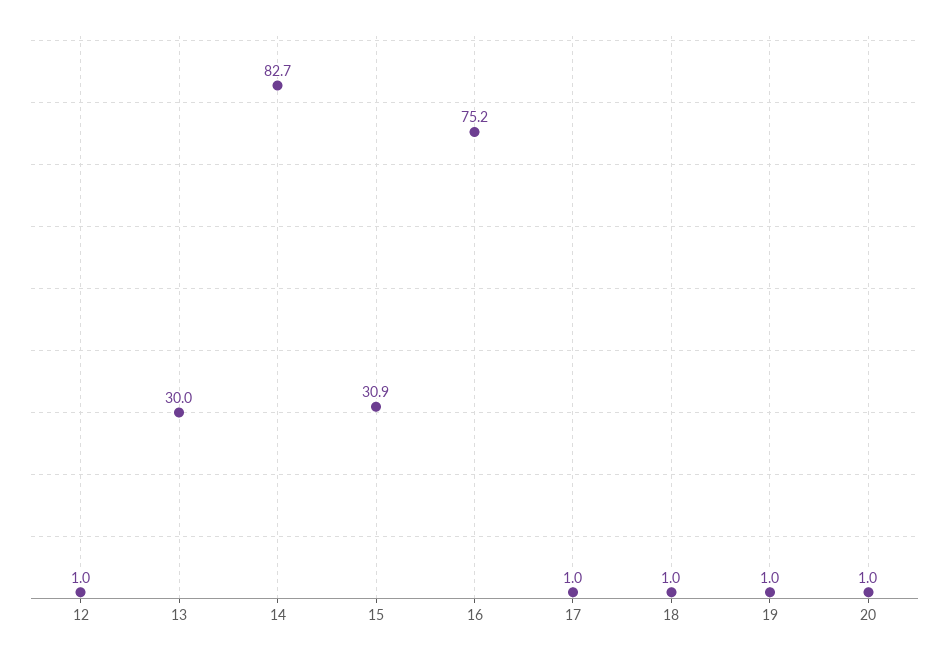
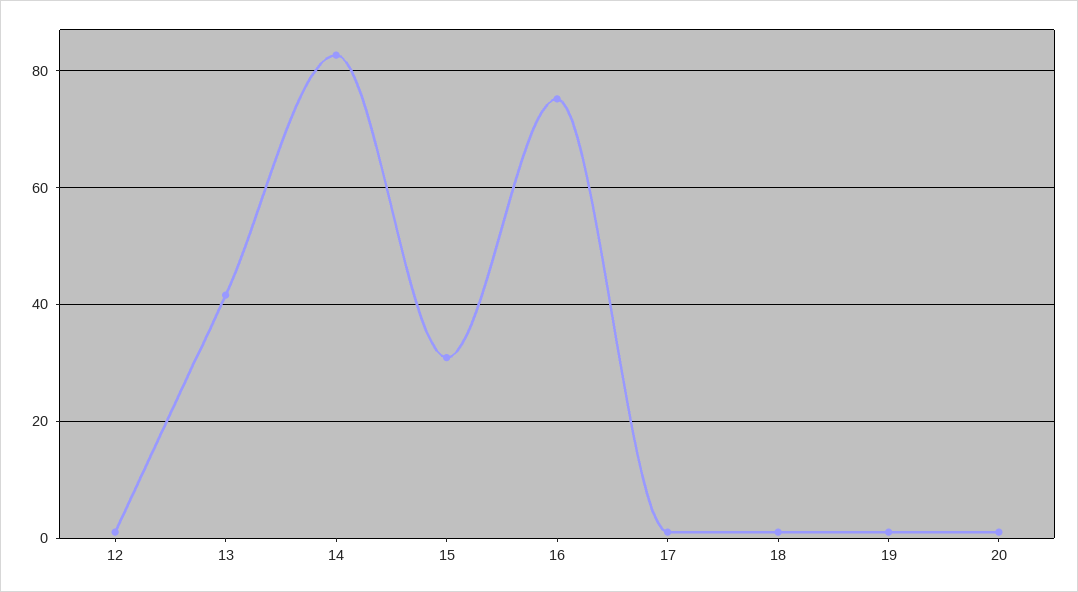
13: 30 -> 42

